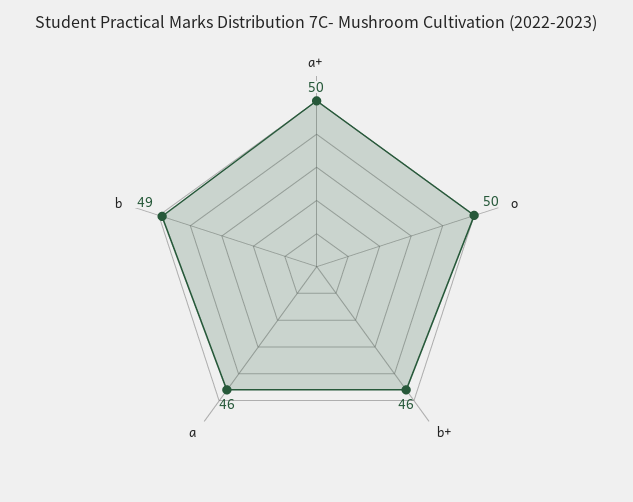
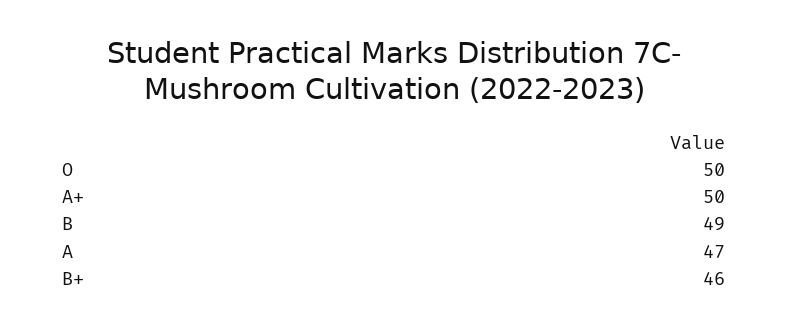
a: 46 -> 47

